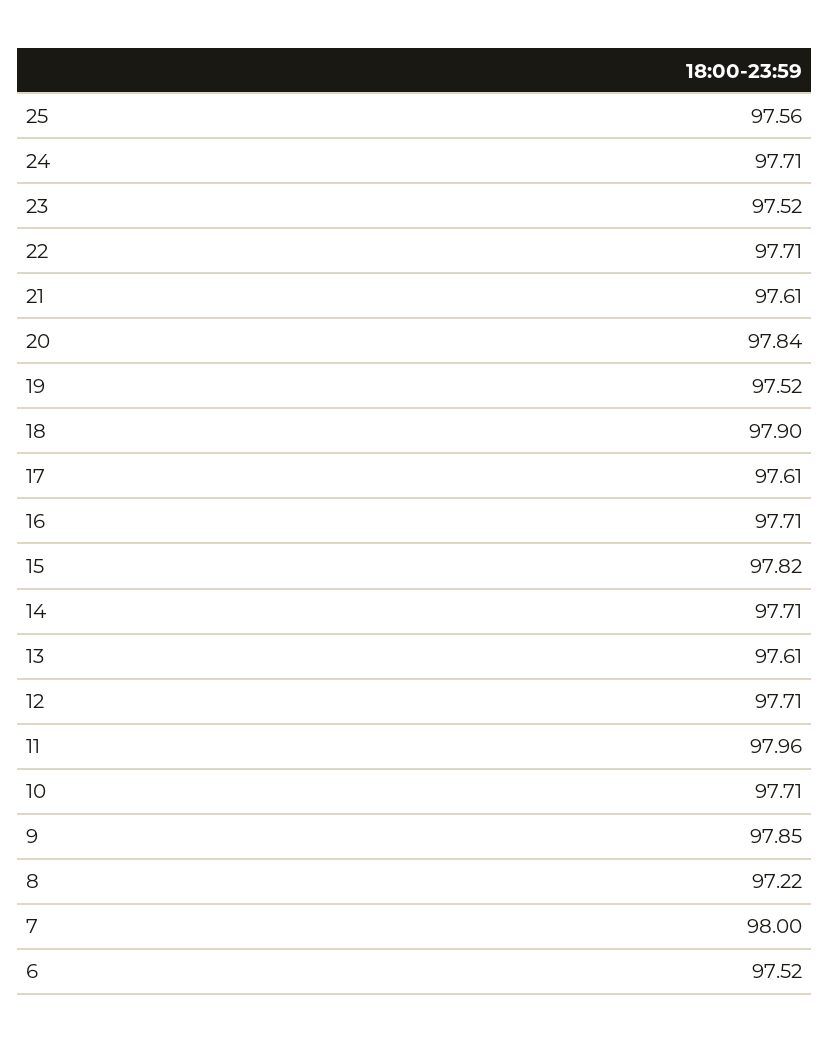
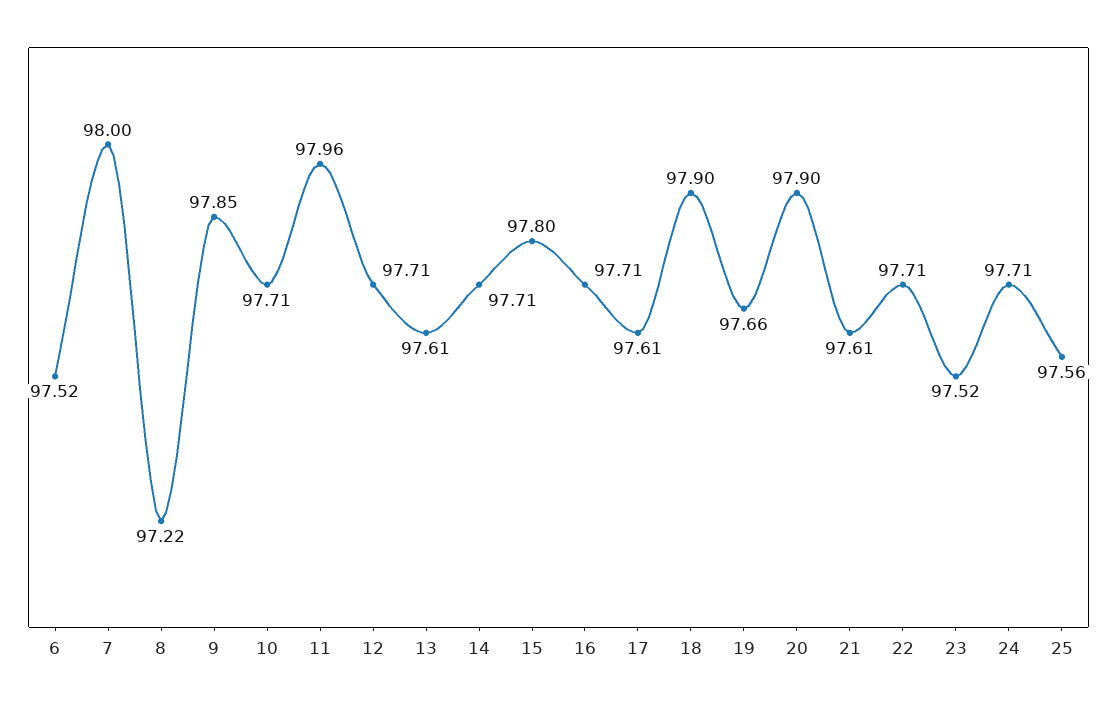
20: 97.84 -> 97.9
19: 97.52 -> 97.66
15: 97.82 -> 97.8

